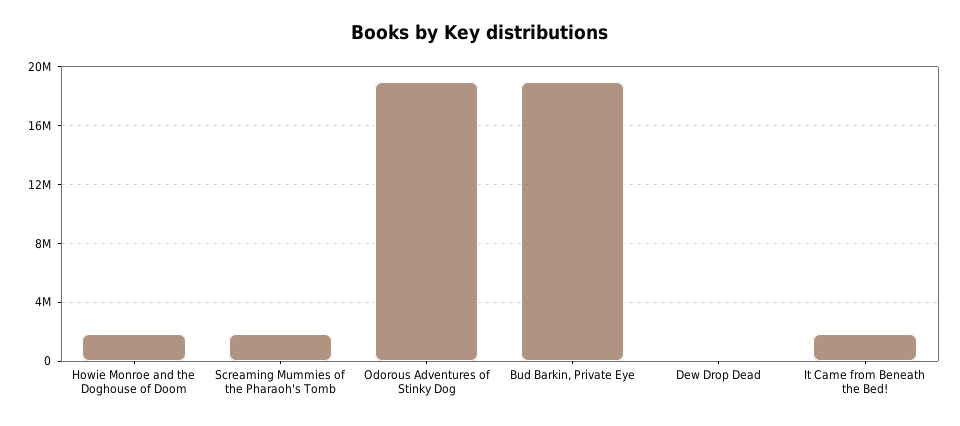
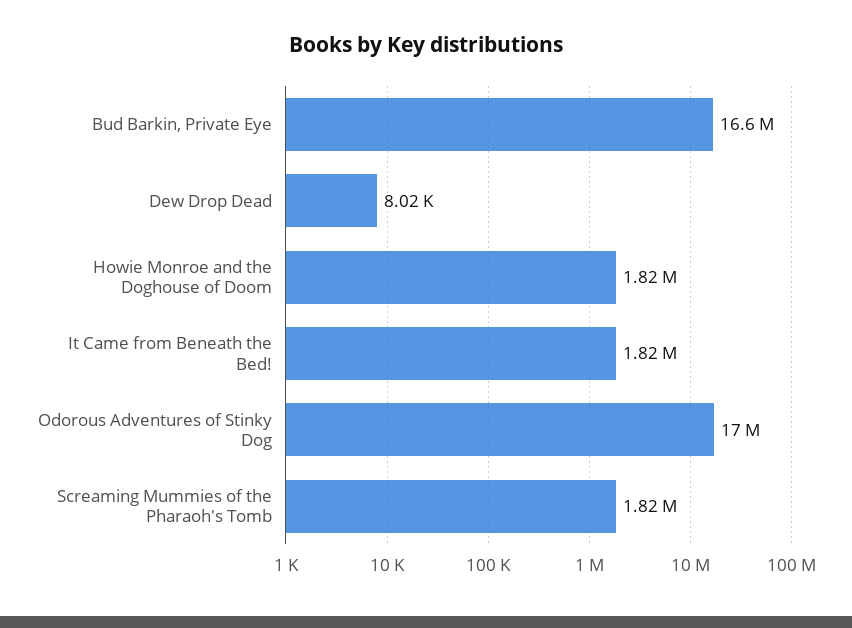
Odorous Adventures of Stinky Dog: 19000000 -> 17000000
Bud Barkin, Private Eye: 19000000 -> 16600000

